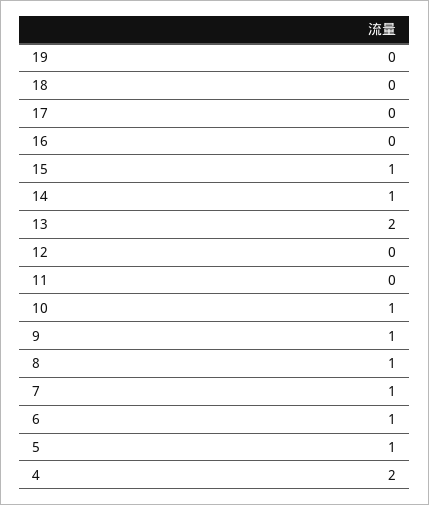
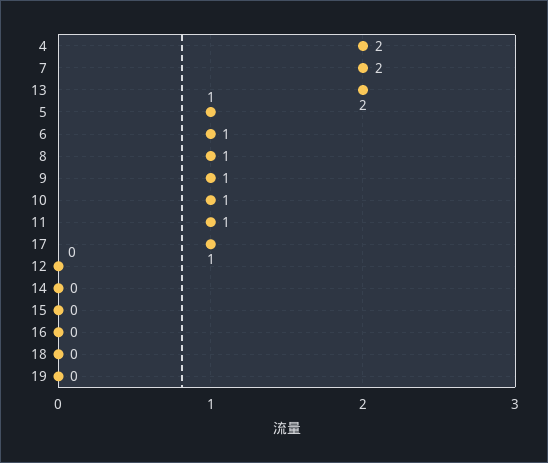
17: 0 -> 1
15: 1 -> 0
14: 1 -> 0
11: 0 -> 1
7: 1 -> 2

